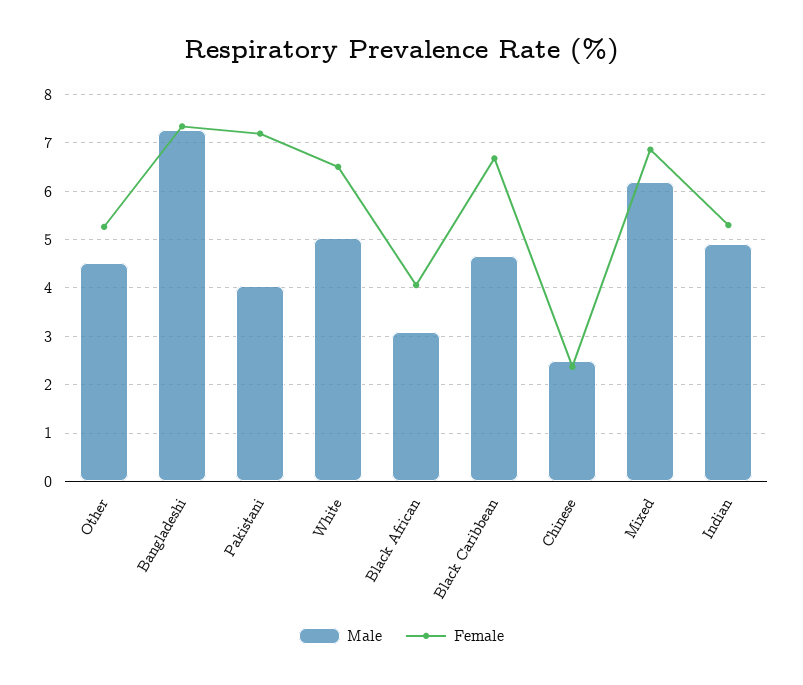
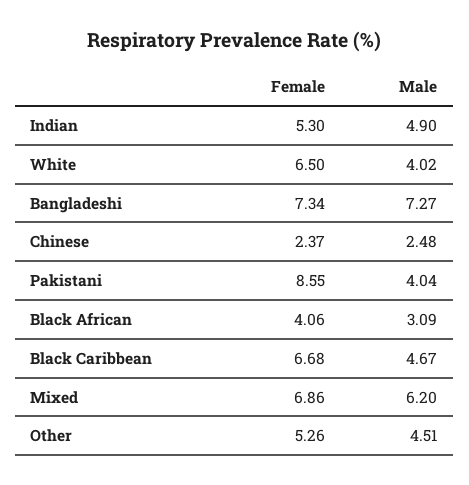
Female, Pakistani: 7.2 -> 8.55
Male, White: 5 -> 4.02

